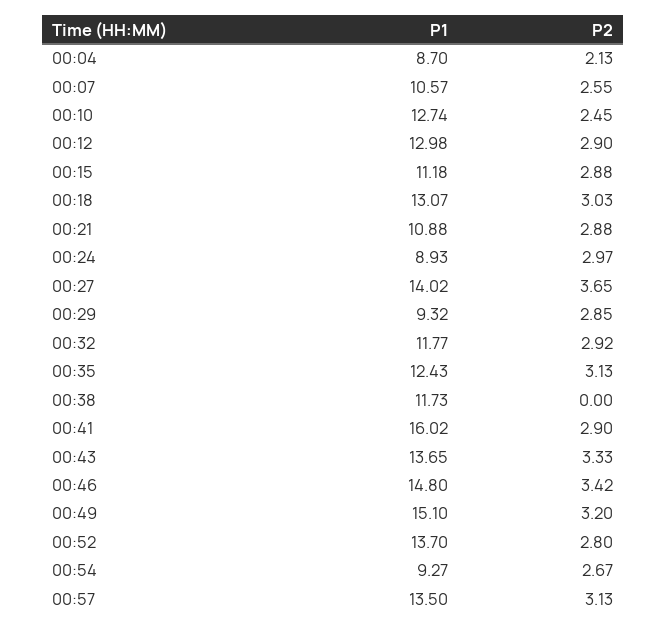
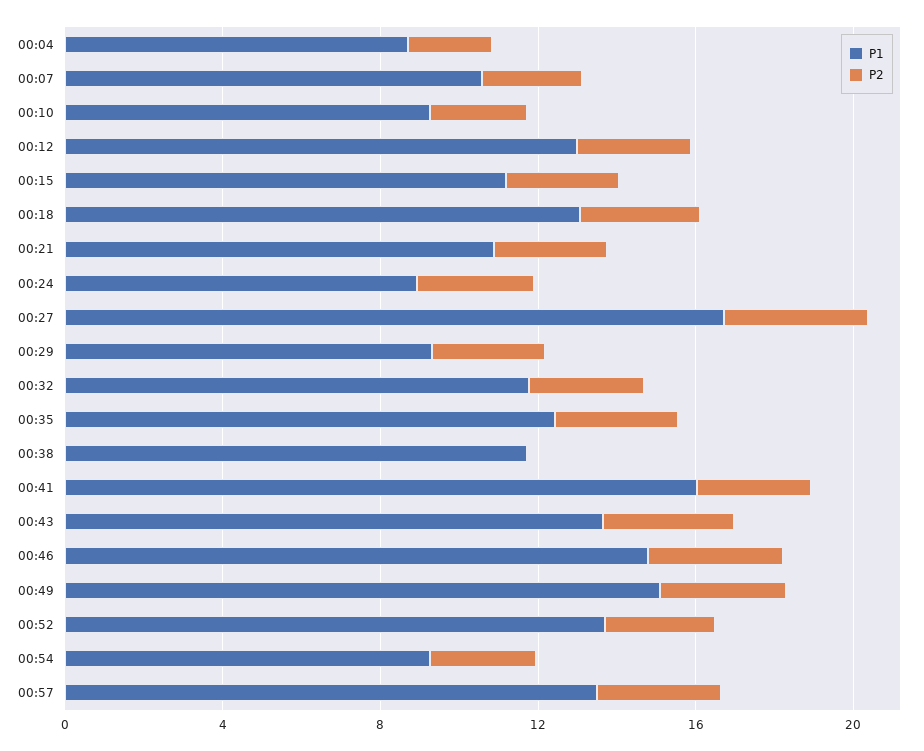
P1, 00:10: 12.74 -> 9
P1, 00:27: 14.02 -> 17

